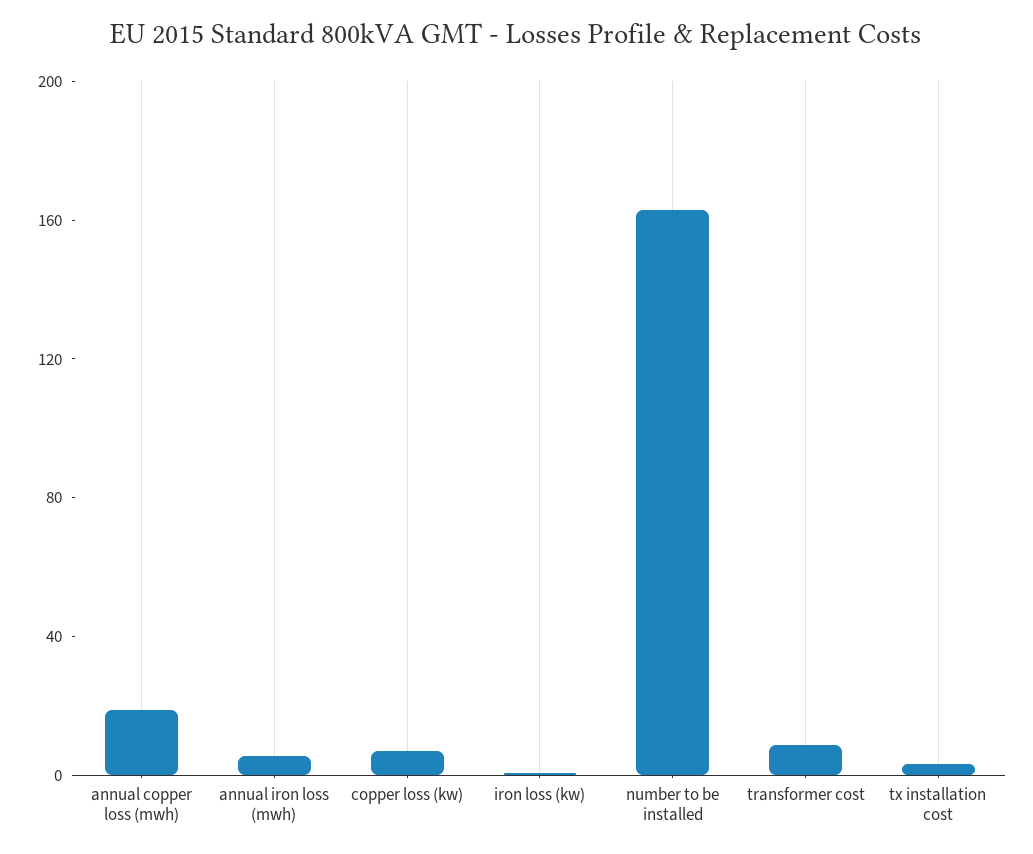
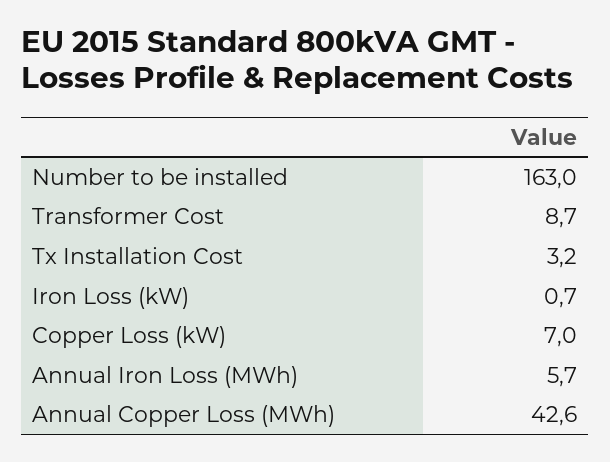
annual copper loss (mwh): 20 -> 42.6

